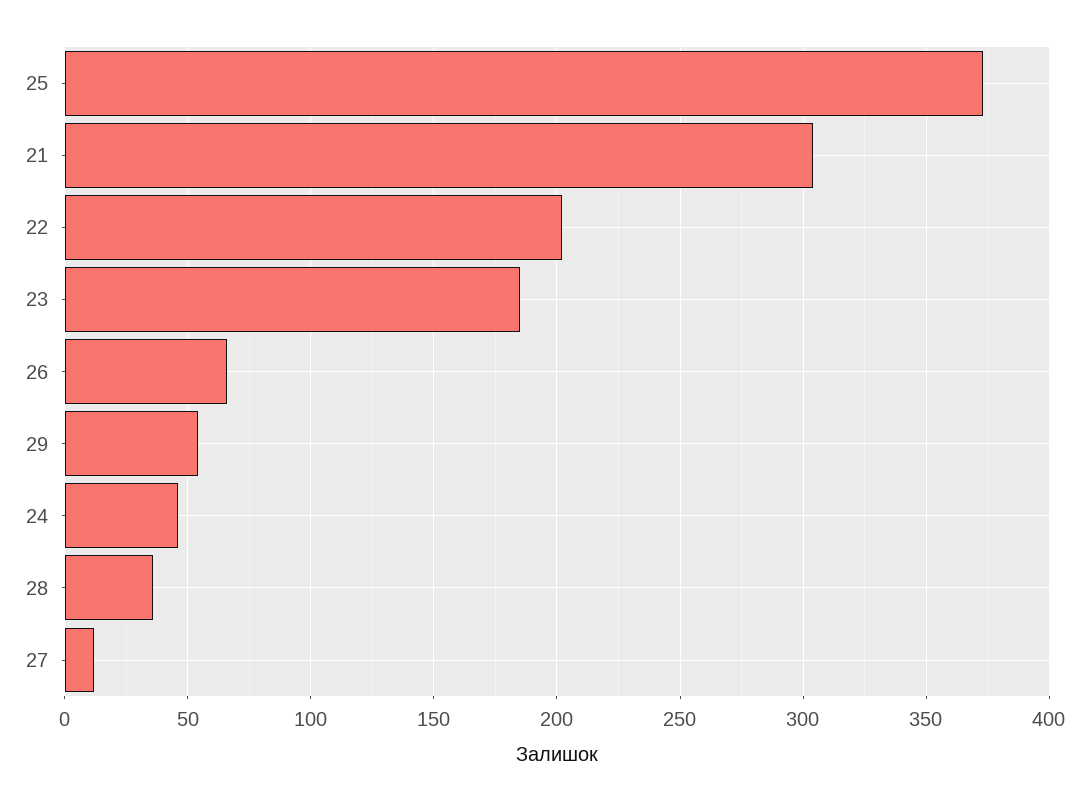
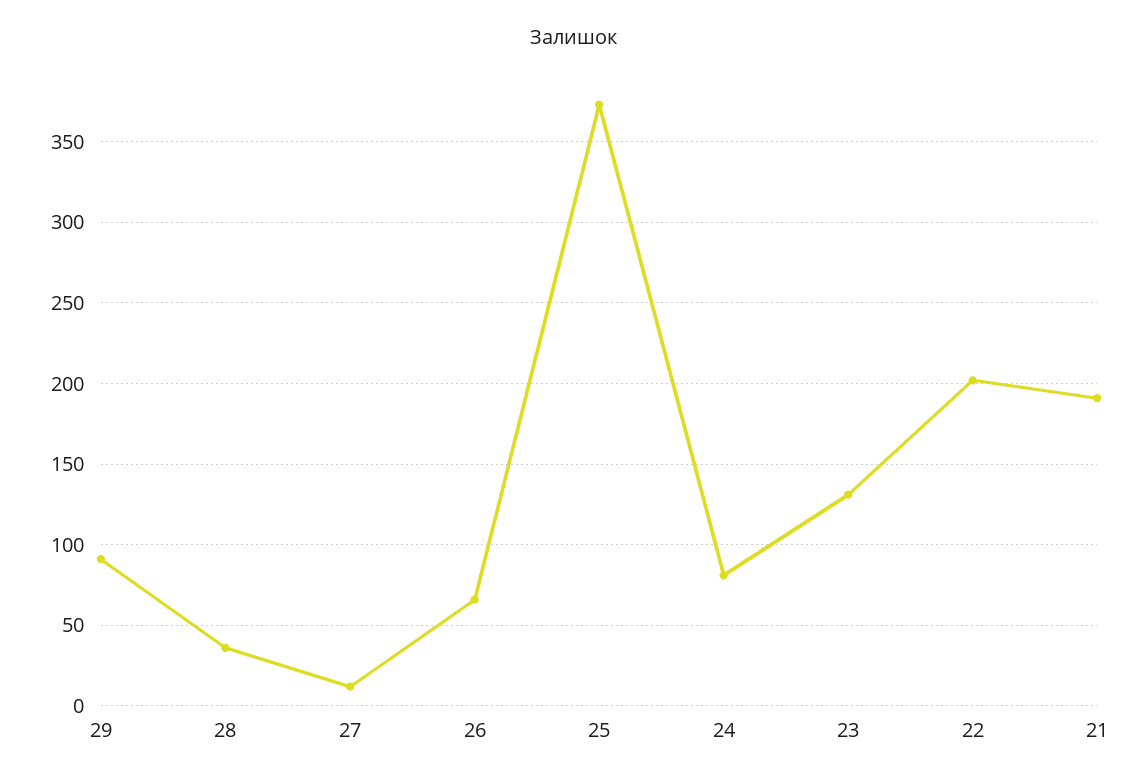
21: 305 -> 190
23: 185 -> 130
29: 55 -> 90
24: 45 -> 80

